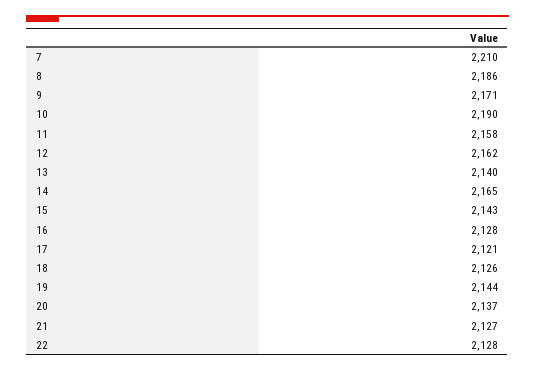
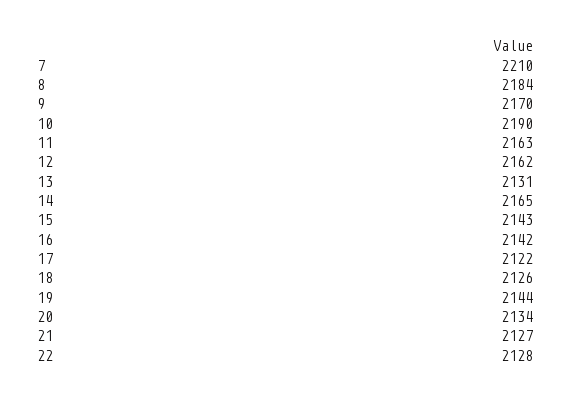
8: 2186 -> 2184
9: 2171 -> 2170
11: 2158 -> 2163
13: 2140 -> 2131
16: 2128 -> 2142
17: 2121 -> 2122
20: 2137 -> 2134

